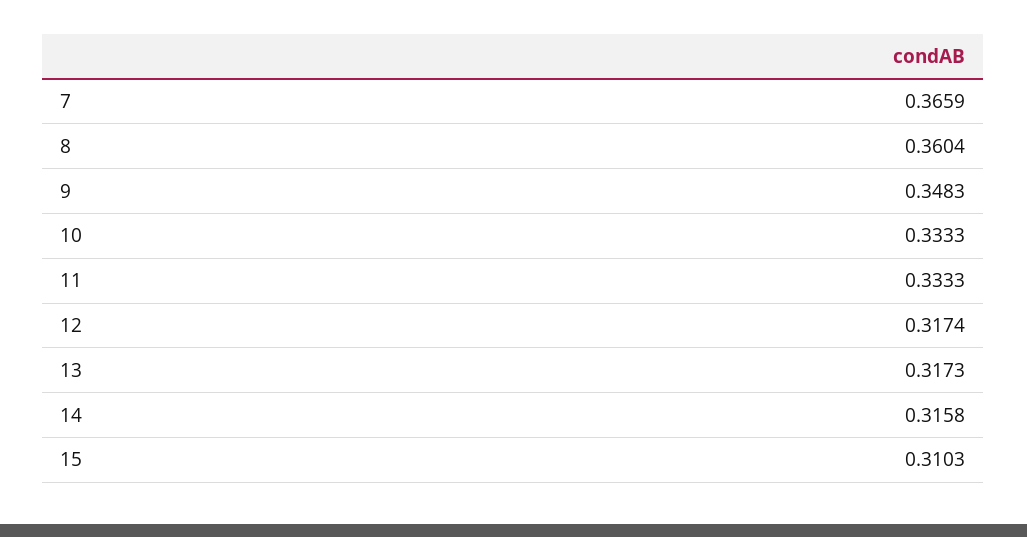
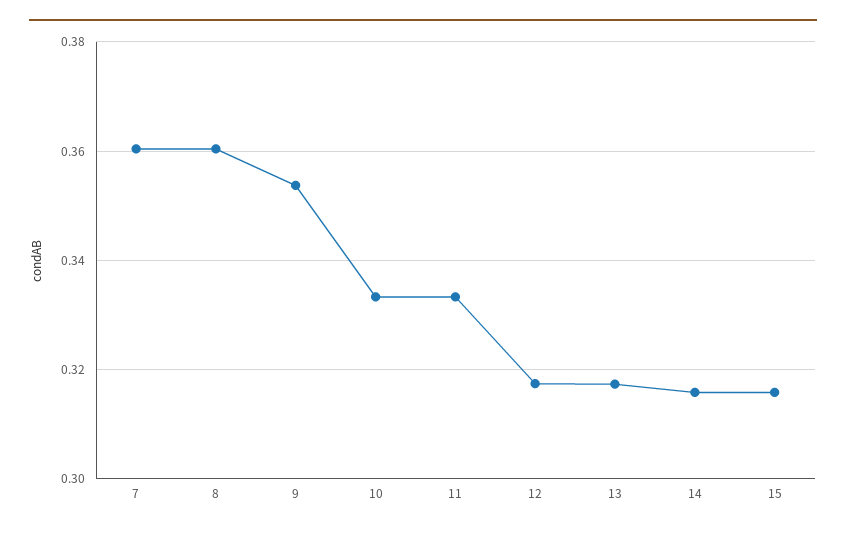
7: 0.3659 -> 0.36
9: 0.3483 -> 0.354
15: 0.3103 -> 0.316

